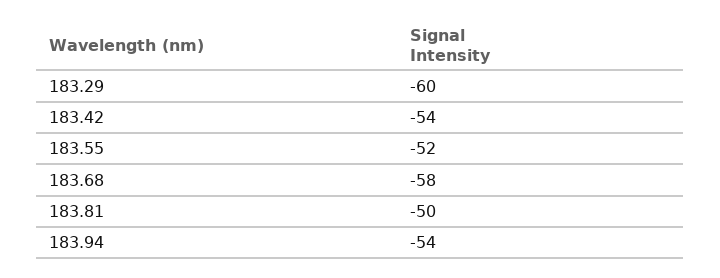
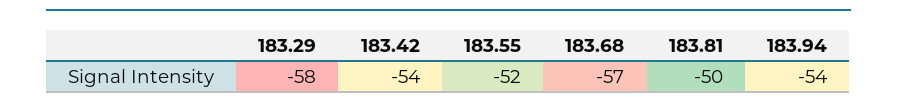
183.29: -60 -> -58
183.68: -58 -> -57

